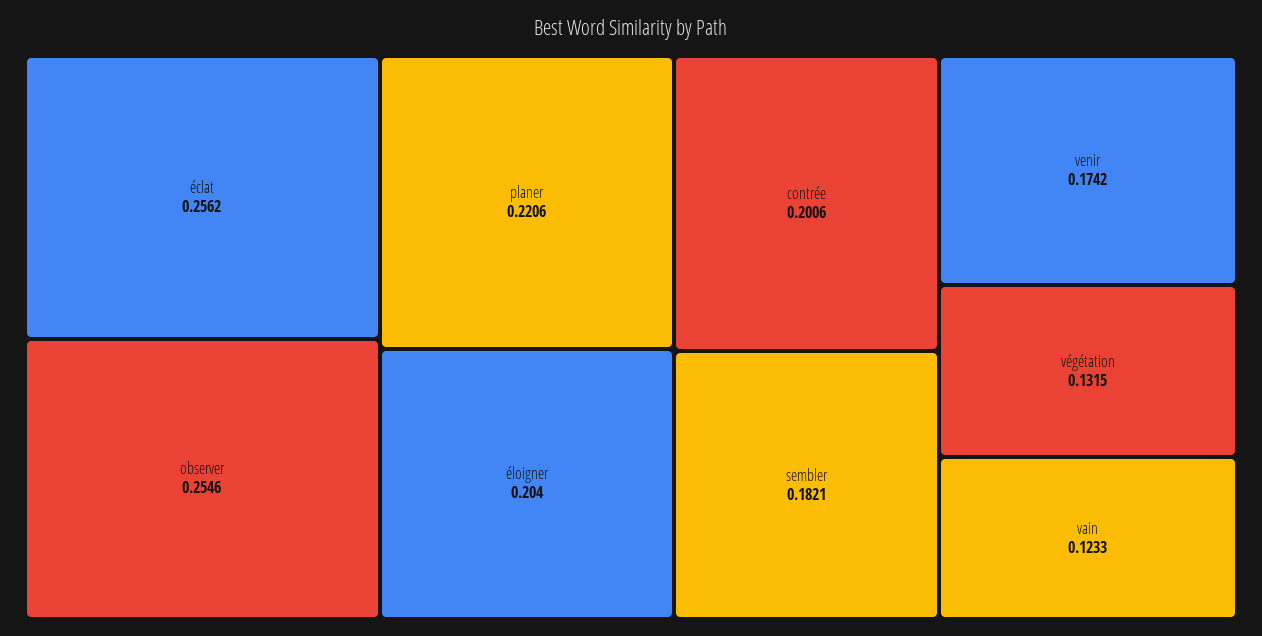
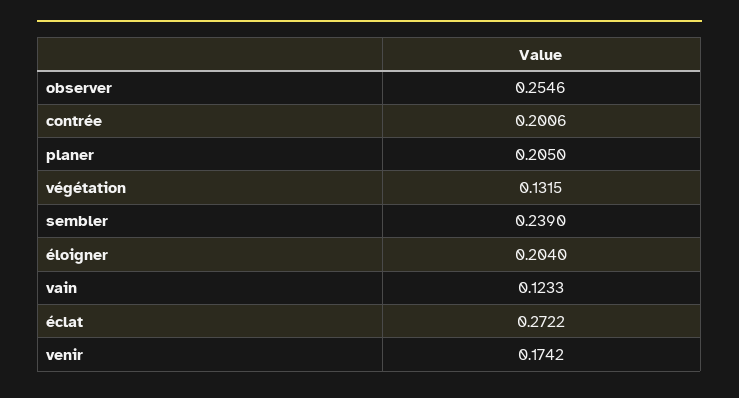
éclat: 0.2562 -> 0.2722
planer: 0.2206 -> 0.205
sembler: 0.1821 -> 0.239

